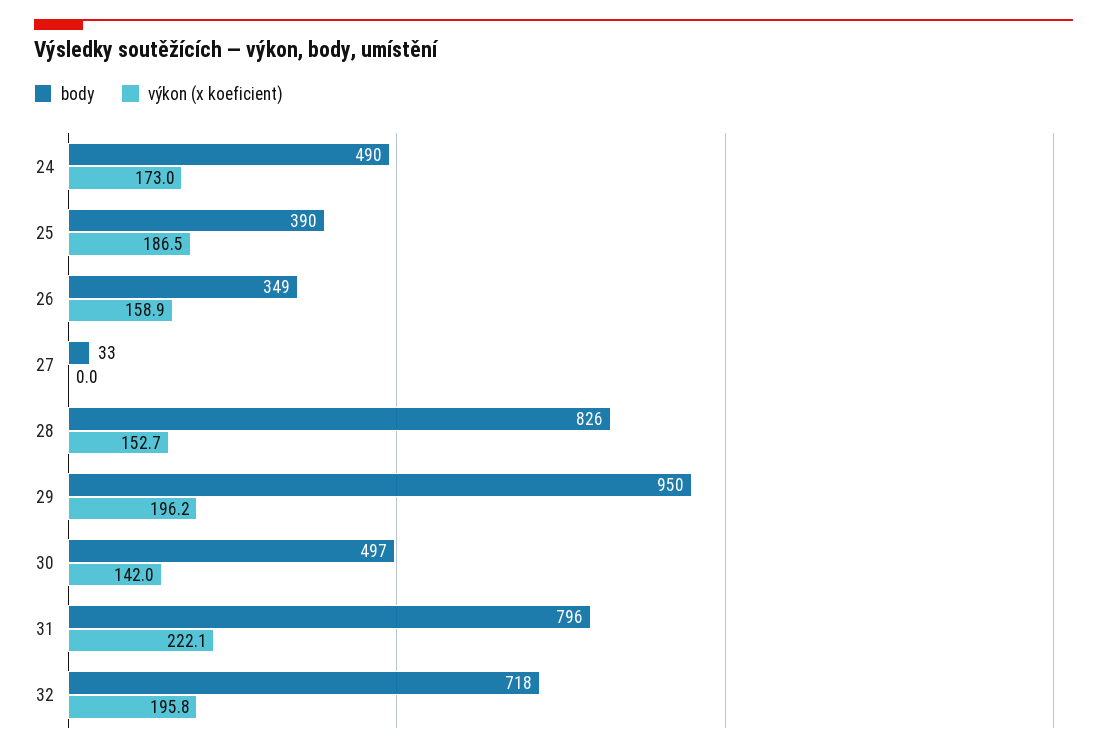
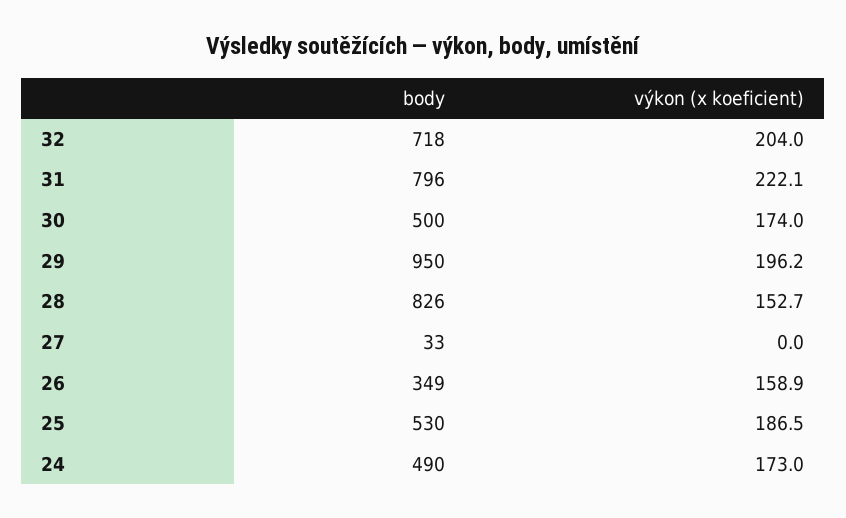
body, 25: 390 -> 530
body, 30: 497 -> 500
výkon (x koeficient), 30: 142 -> 174
výkon (x koeficient), 32: 195.8 -> 204

